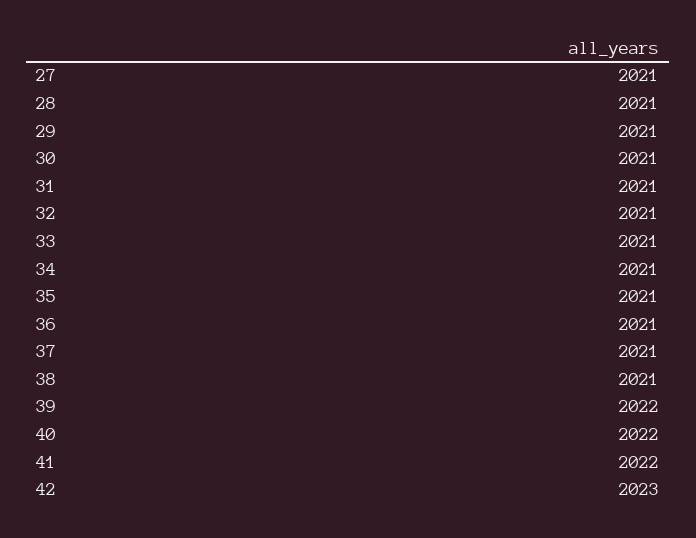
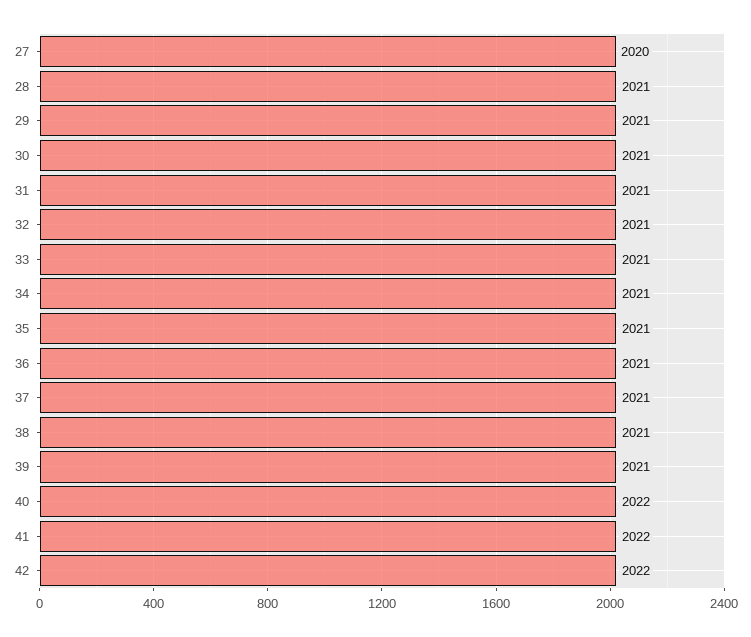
27: 2021 -> 2020
39: 2022 -> 2021
42: 2023 -> 2022

